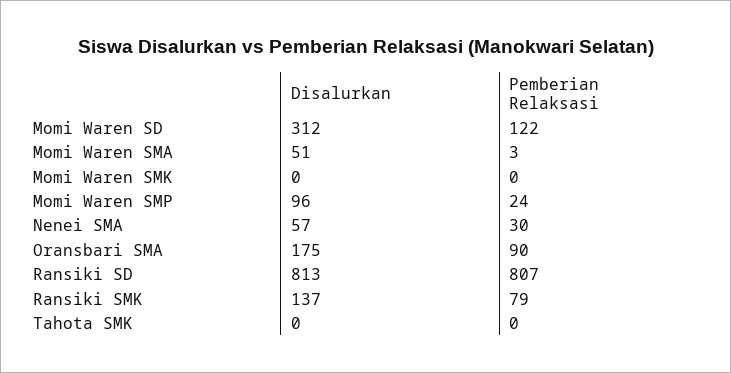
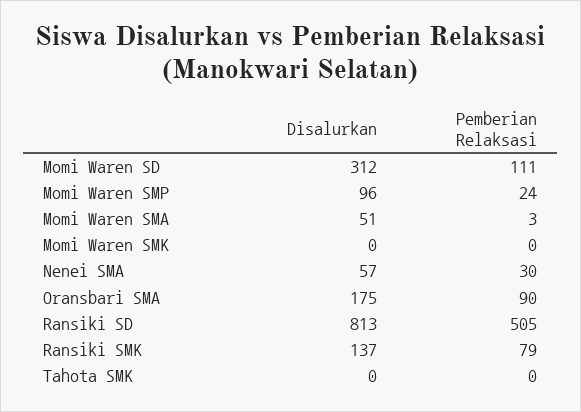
Pemberian Relaksasi, Momi Waren SD: 122 -> 111
Pemberian Relaksasi, Ransiki SD: 807 -> 505

